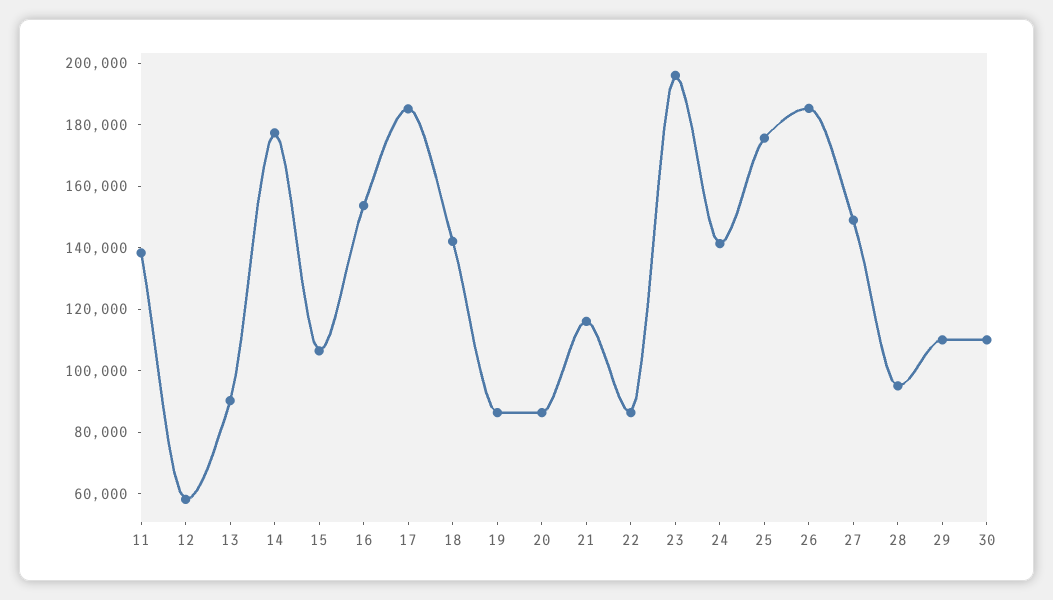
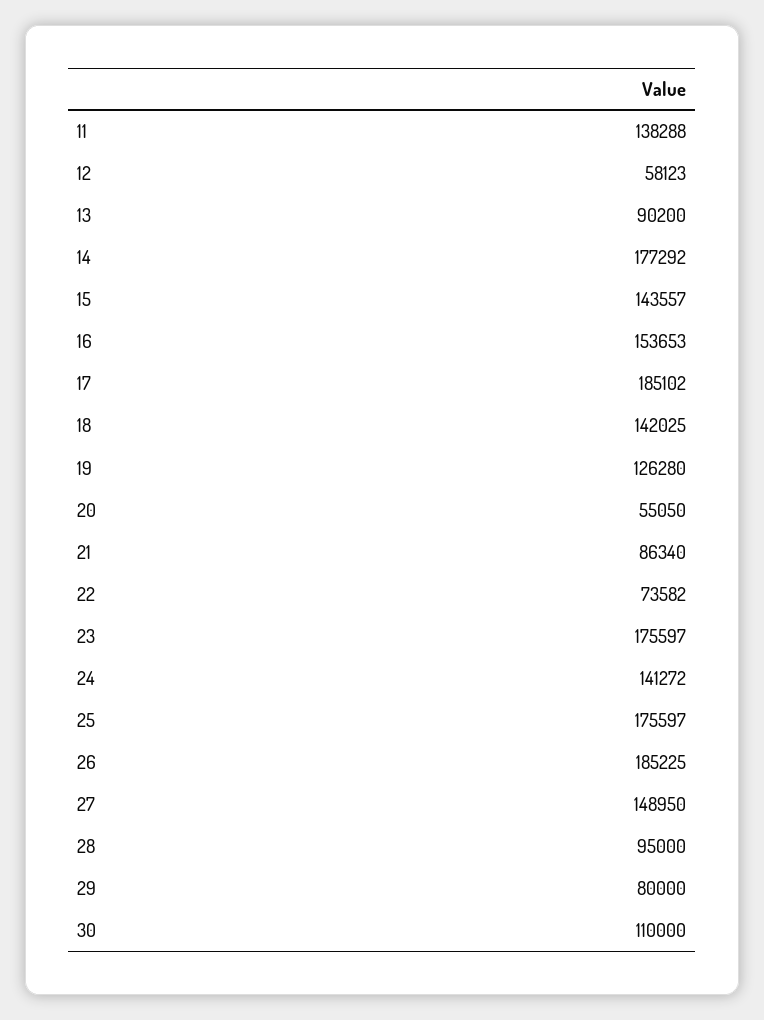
15: 105000 -> 143557
19: 85000 -> 126280
20: 85000 -> 55050
21: 115000 -> 86340
22: 85000 -> 73582
23: 195000 -> 175597
29: 110000 -> 80000

